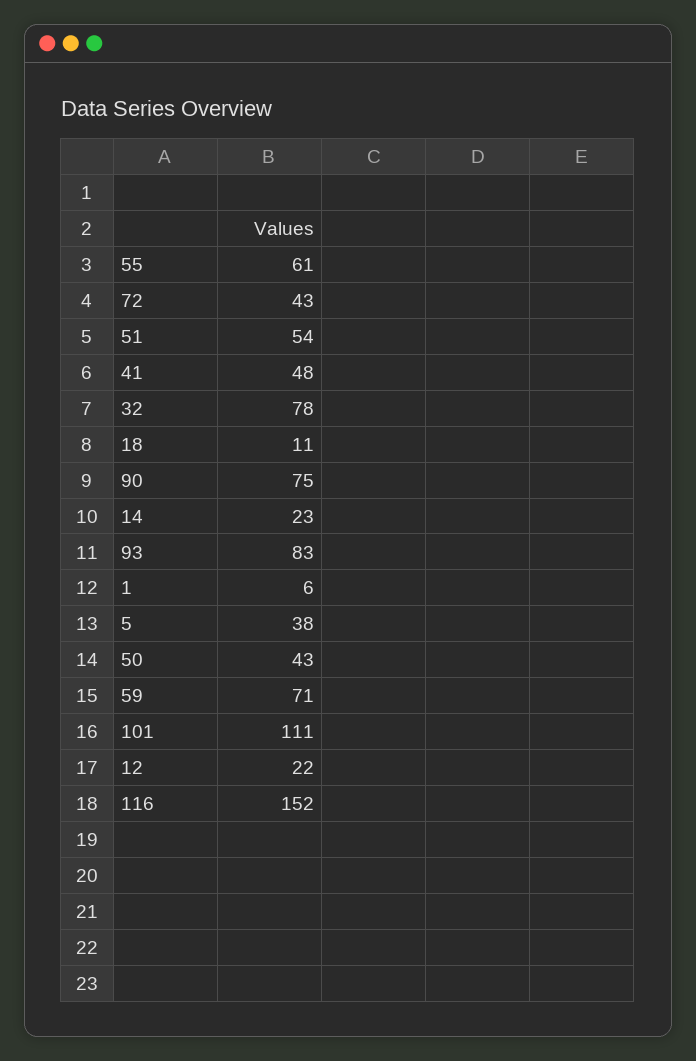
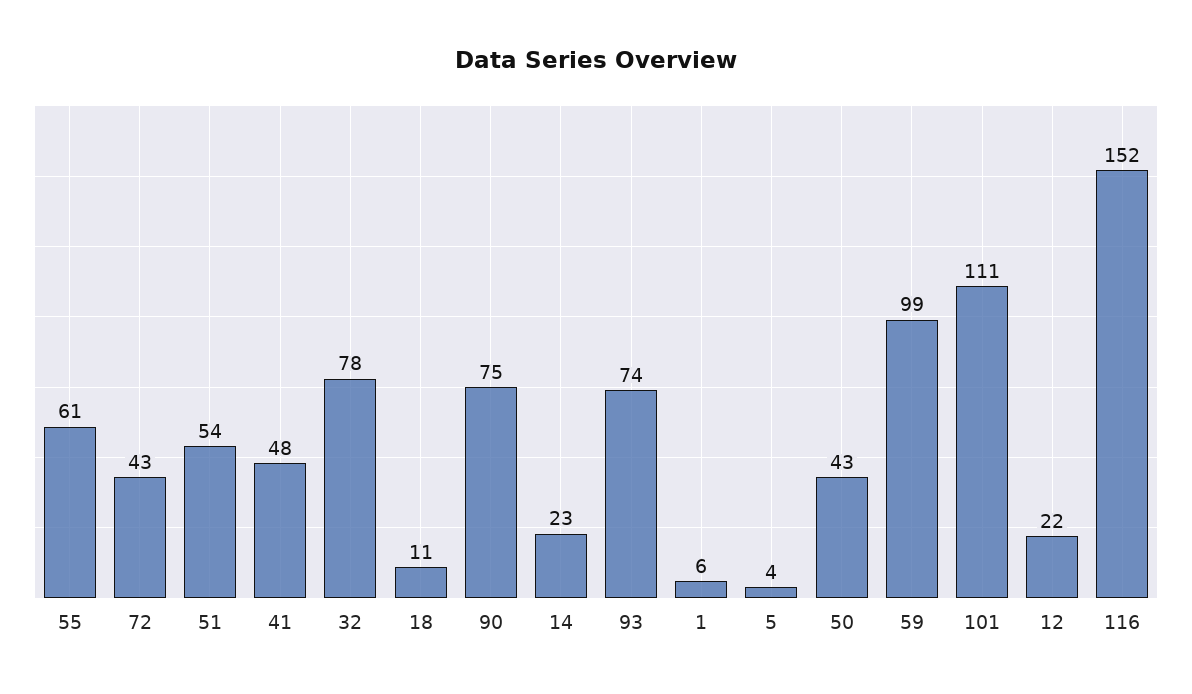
93: 83 -> 74
5: 38 -> 4
59: 71 -> 99

